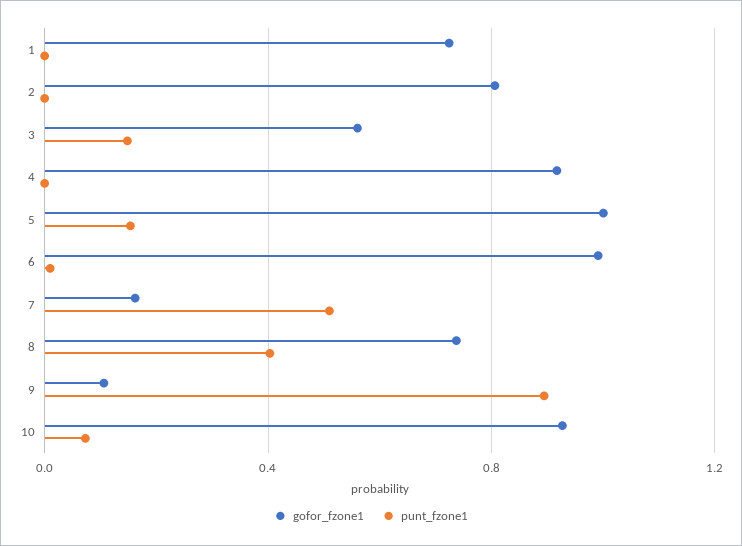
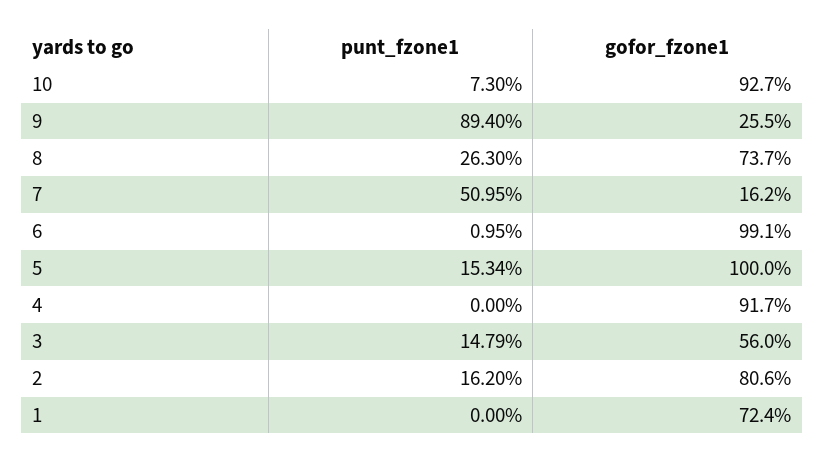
punt_fzone1, 2: 0 -> 0.162
punt_fzone1, 8: 0.4 -> 0.263
gofor_fzone1, 9: 0.1 -> 0.255

